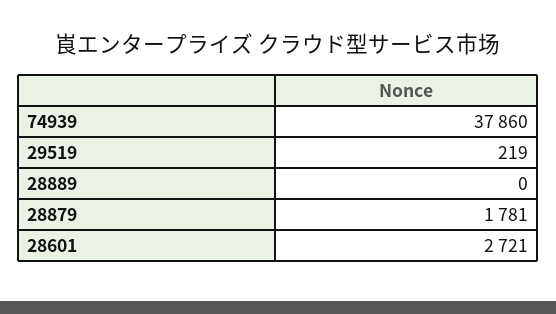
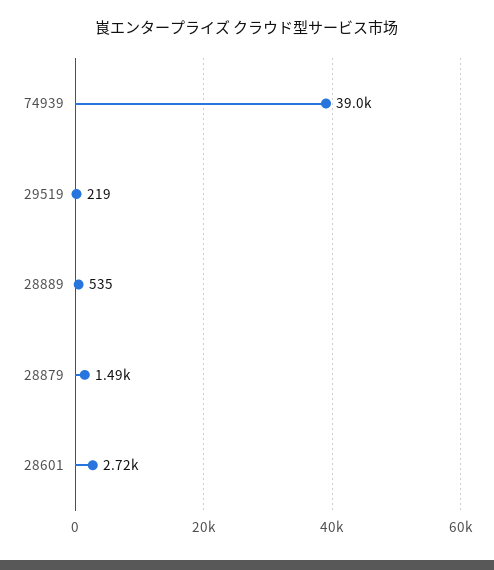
74939: 37860 -> 39000
28889: 0 -> 535
28879: 1781 -> 1490

